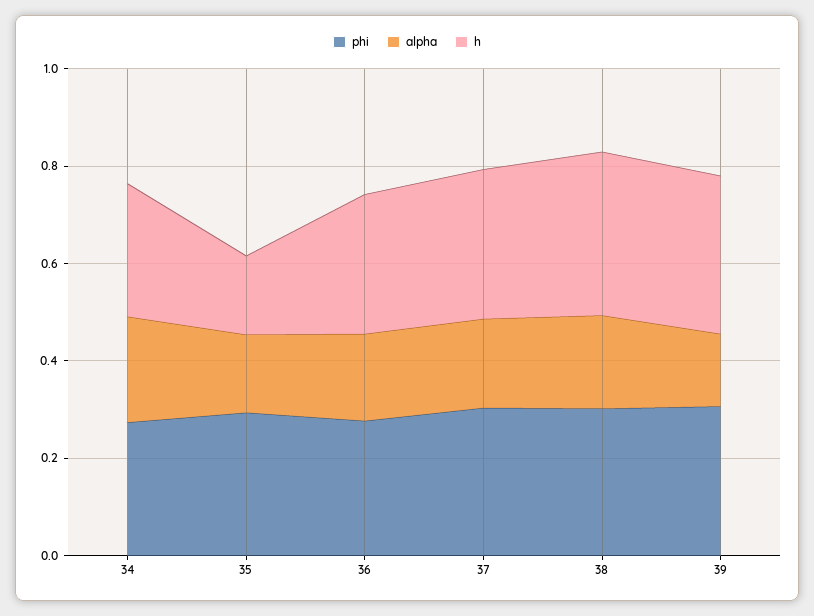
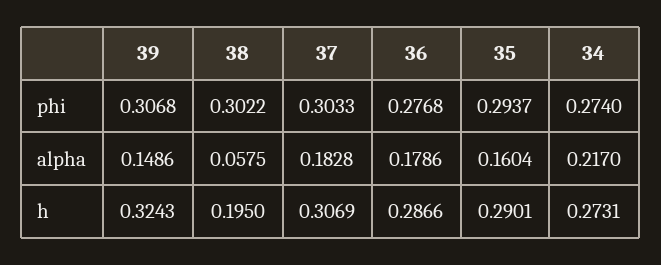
h, 35: 0.15 -> 0.2901
alpha, 38: 0.2 -> 0.0575
h, 38: 0.35 -> 0.195

